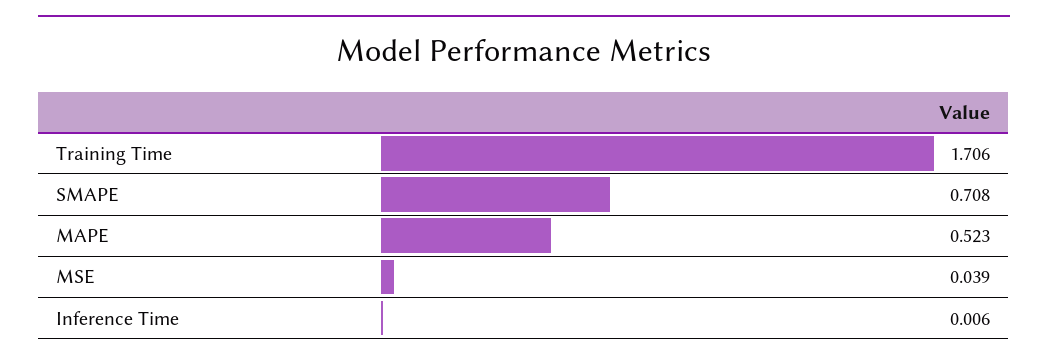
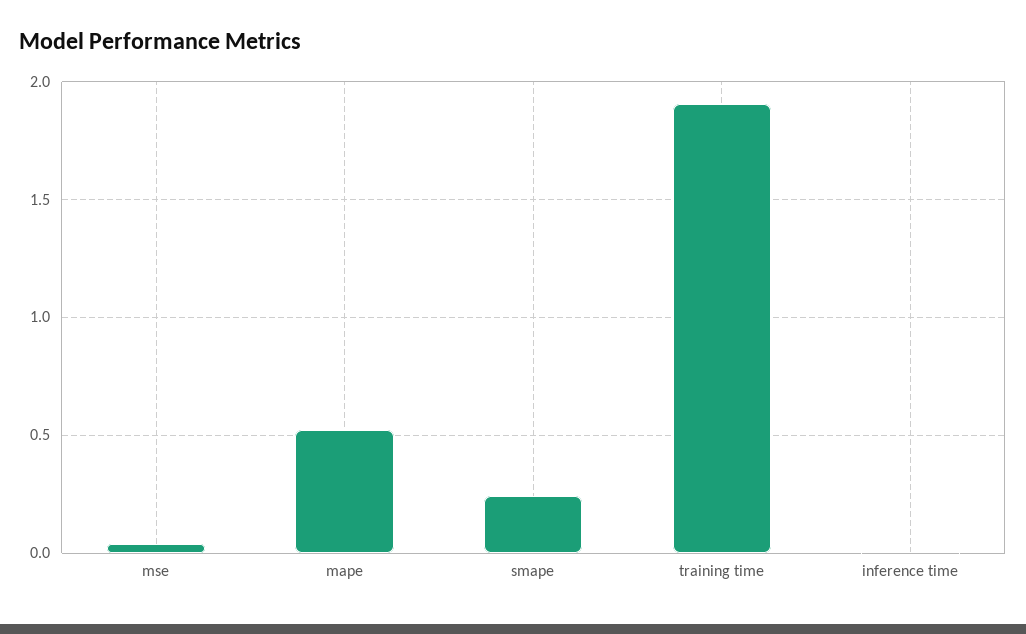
Training Time: 1.706 -> 1.9
SMAPE: 0.708 -> 0.25

